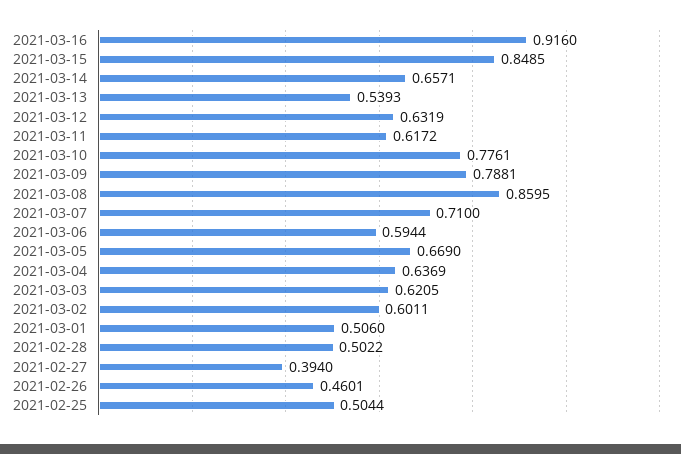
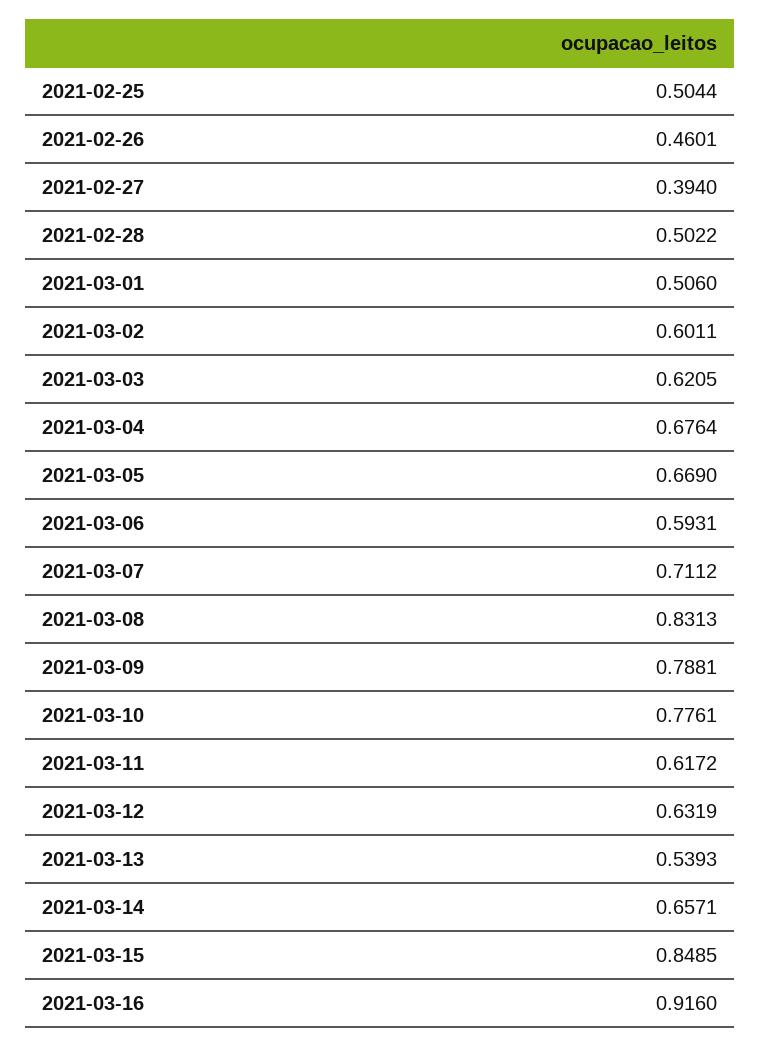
2021-03-08: 0.8595 -> 0.8313
2021-03-07: 0.71 -> 0.7112
2021-03-06: 0.5944 -> 0.5931
2021-03-04: 0.6369 -> 0.6764

